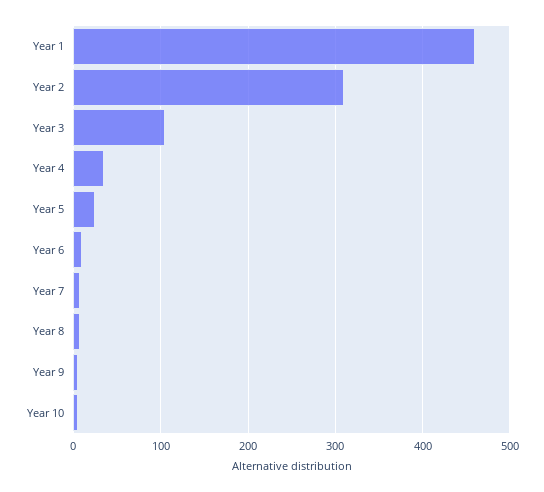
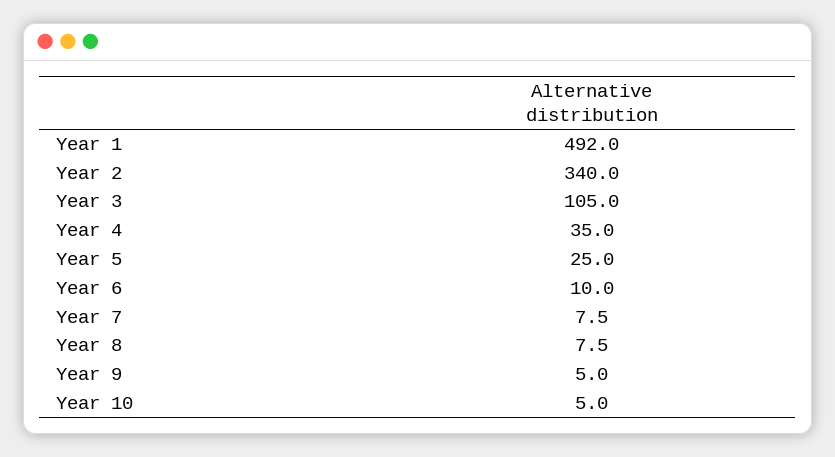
Year 1: 460 -> 492
Year 2: 310 -> 340

